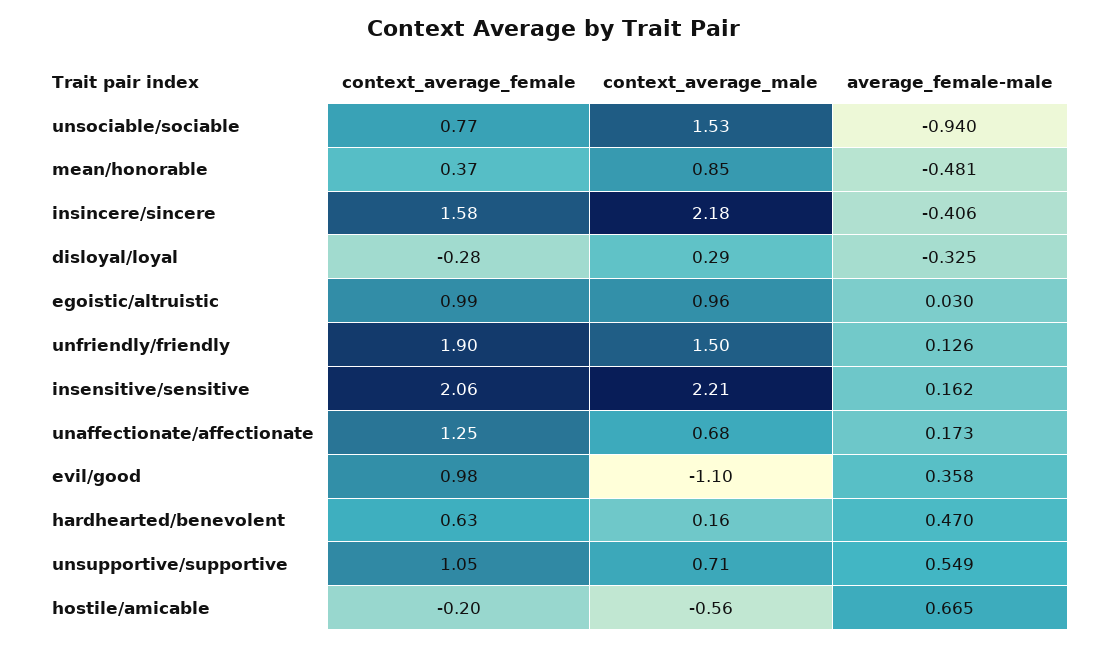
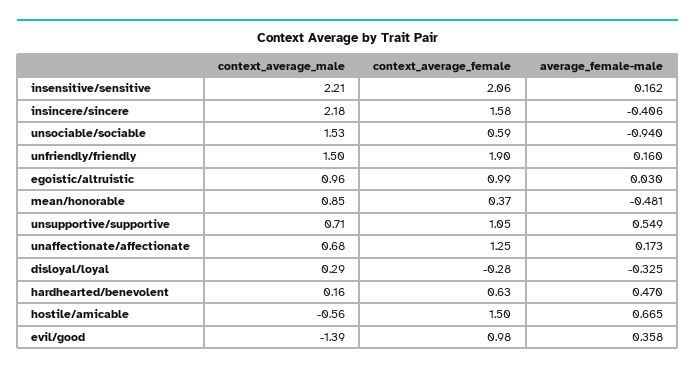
context_average_female, unsociable/sociable: 0.77 -> 0.59
average_female-male, unfriendly/friendly: 0.126 -> 0.16
context_average_male, evil/good: -1.1 -> -1.39
context_average_female, hostile/amicable: -0.2 -> 1.5

